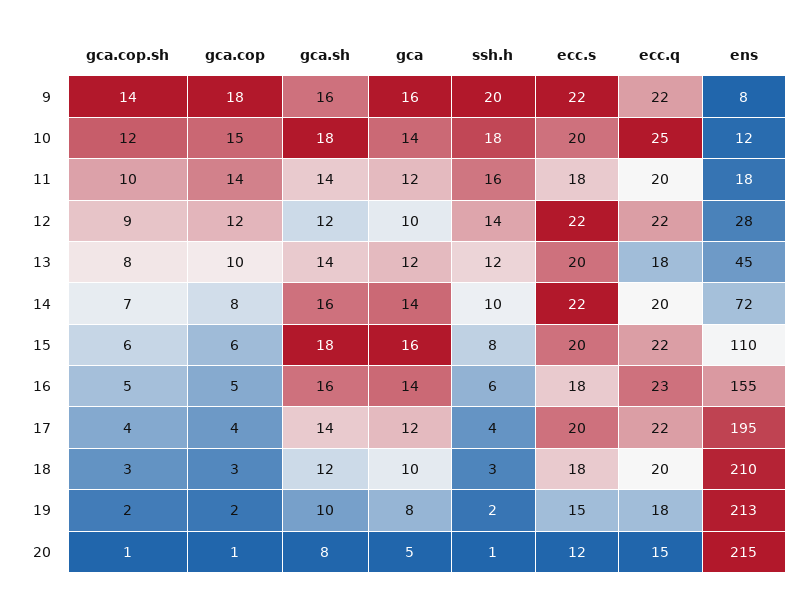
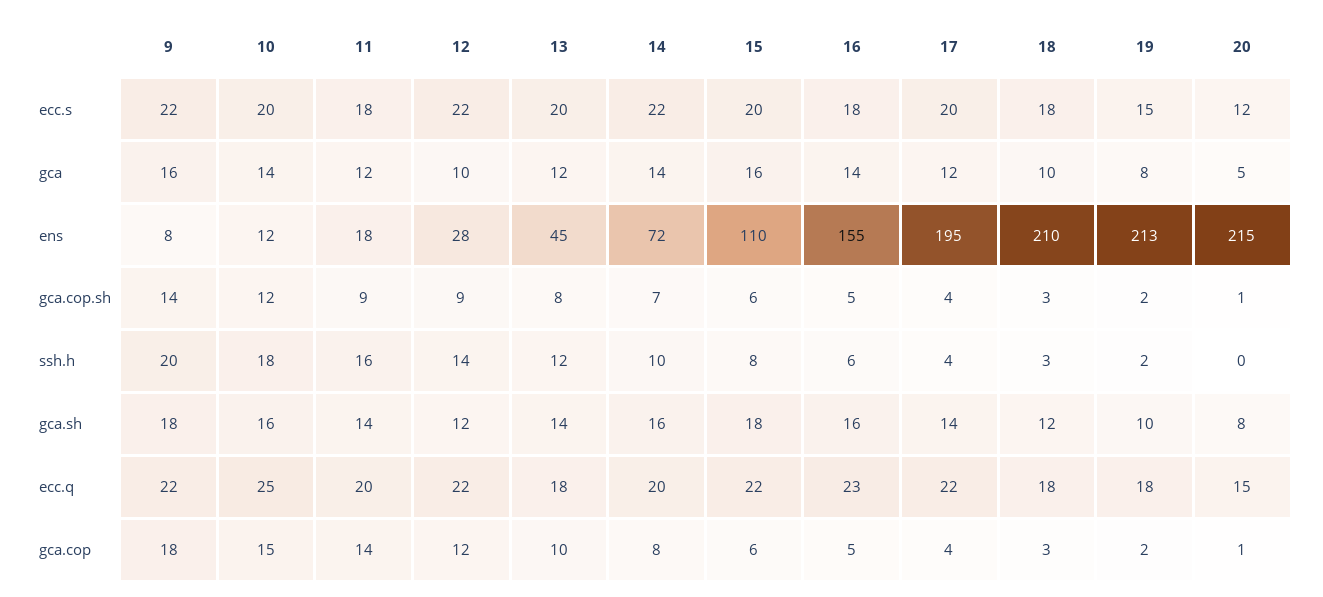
gca.sh, 9: 16 -> 18
gca.sh, 10: 18 -> 16
gca.cop.sh, 11: 10 -> 9
ecc.q, 18: 20 -> 18
ssh.h, 20: 1 -> 0

